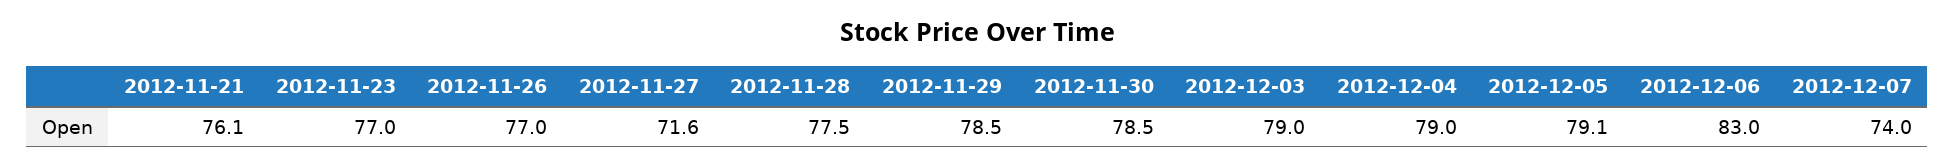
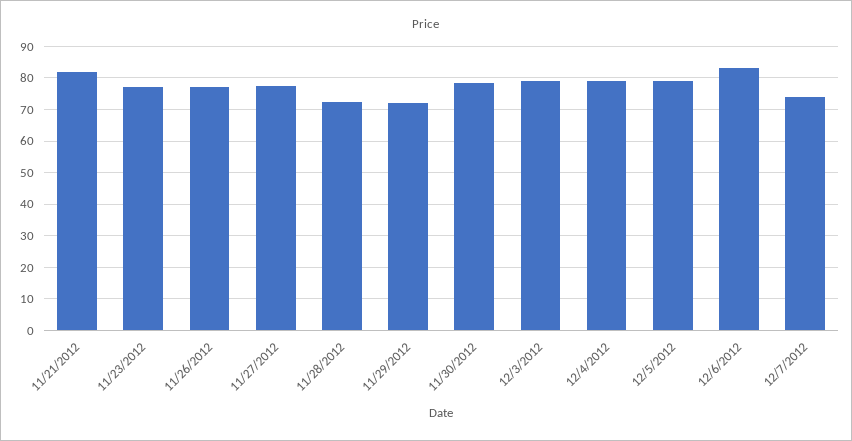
2012-11-21: 76.1 -> 82
2012-11-27: 71.6 -> 78
2012-11-28: 77.5 -> 72
2012-11-29: 78.5 -> 72

